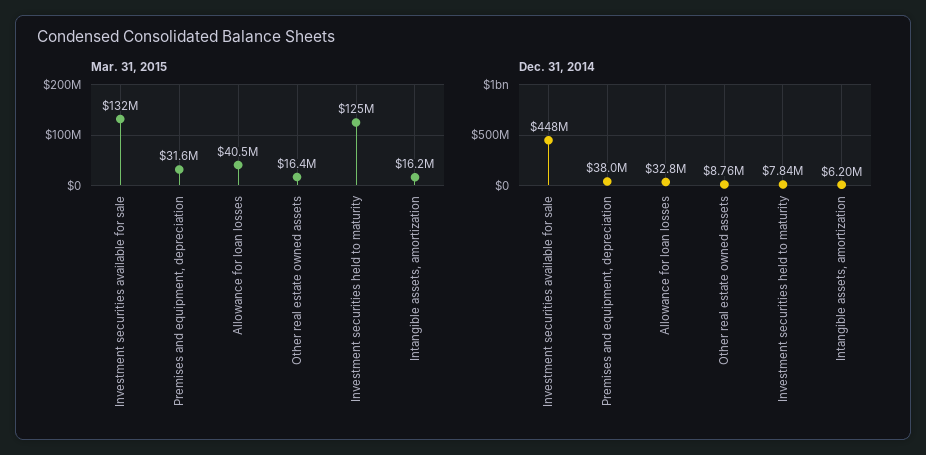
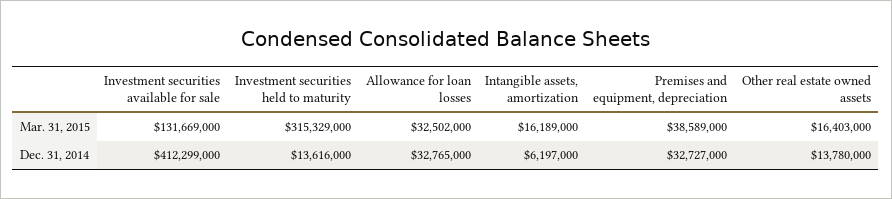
Mar. 31, 2015, Premises and equipment, depreciation: 31600000 -> 38589000
Mar. 31, 2015, Allowance for loan losses: 40500000 -> 32502000
Mar. 31, 2015, Investment securities held to maturity: 125000000 -> 315329000
Dec. 31, 2014, Investment securities available for sale: 448000000 -> 412299000
Dec. 31, 2014, Premises and equipment, depreciation: 38000000 -> 32727000
Dec. 31, 2014, Other real estate owned assets: 8760000 -> 13780000
Dec. 31, 2014, Investment securities held to maturity: 7840000 -> 13616000

